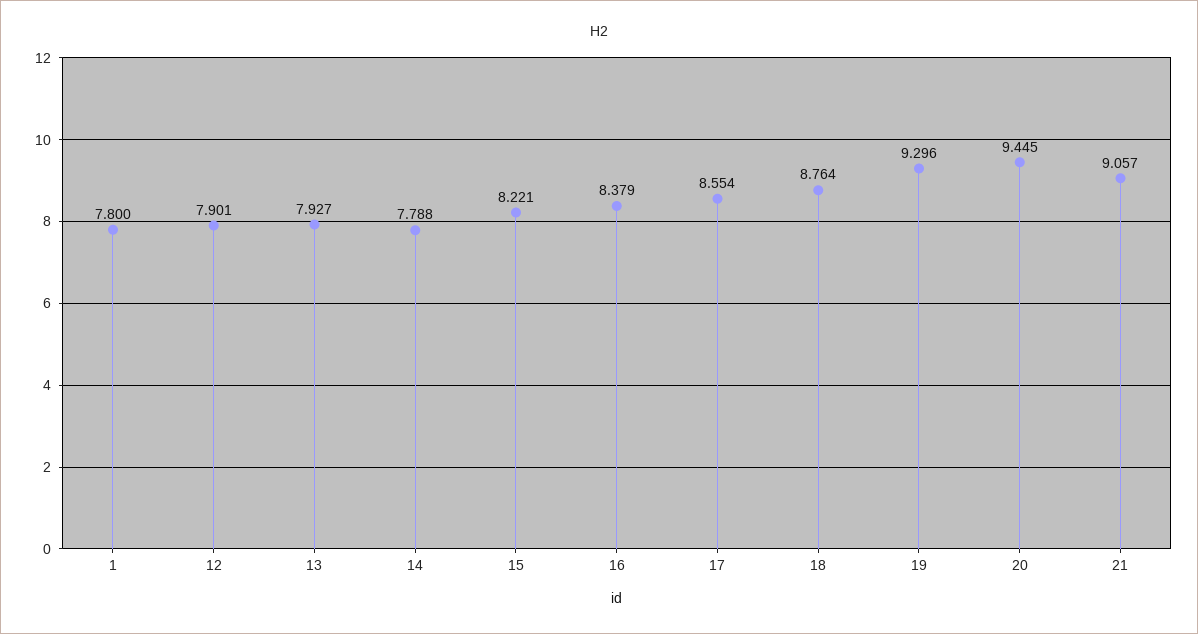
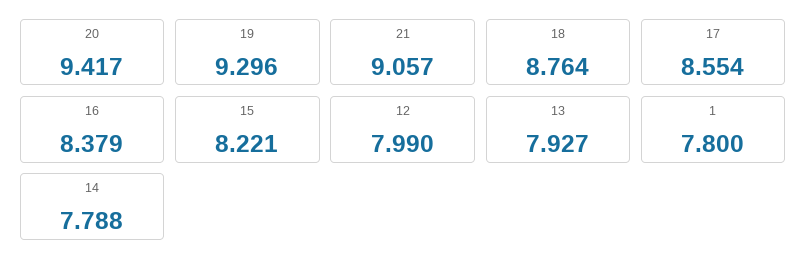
12: 7.901 -> 7.99
20: 9.445 -> 9.417

